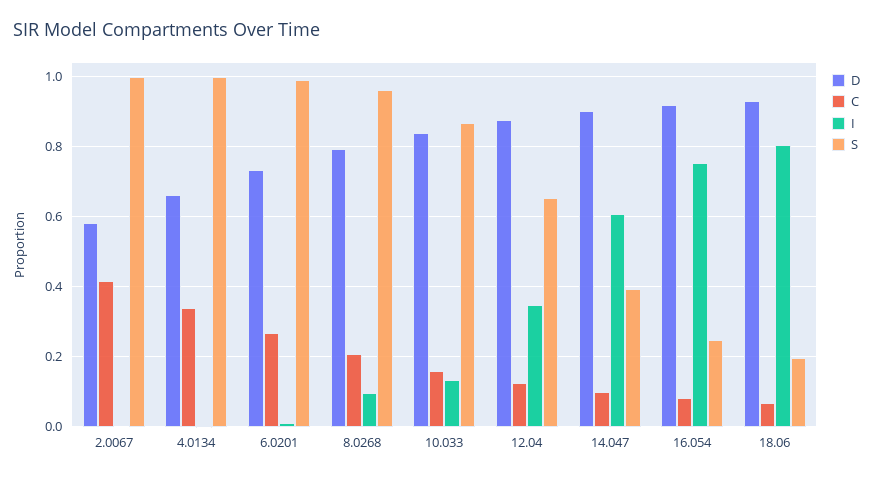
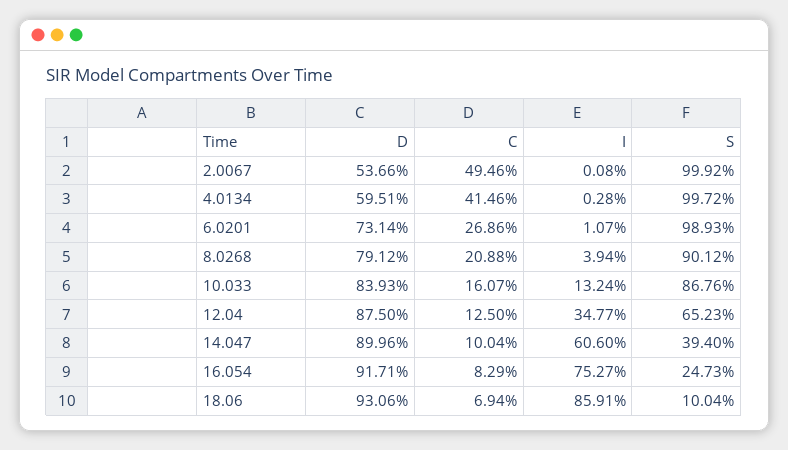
D, 2.0067: 0.58 -> 0.5366
C, 2.0067: 0.42 -> 0.4946
D, 4.0134: 0.66 -> 0.5951
C, 4.0134: 0.34 -> 0.4146
I, 8.0268: 0.1 -> 0.0394
S, 8.0268: 0.96 -> 0.9012
I, 18.06: 0.8 -> 0.8591
S, 18.06: 0.2 -> 0.1004

